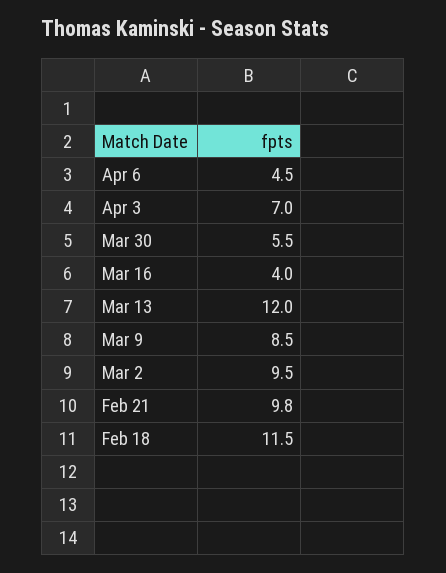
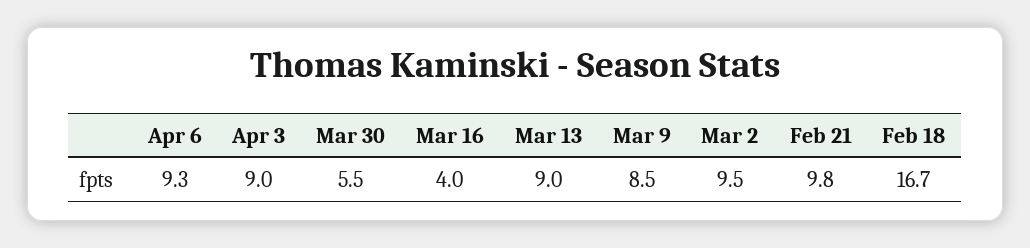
Apr 6: 4.5 -> 9.3
Apr 3: 7 -> 9
Mar 13: 12 -> 9
Feb 18: 11.5 -> 16.7

